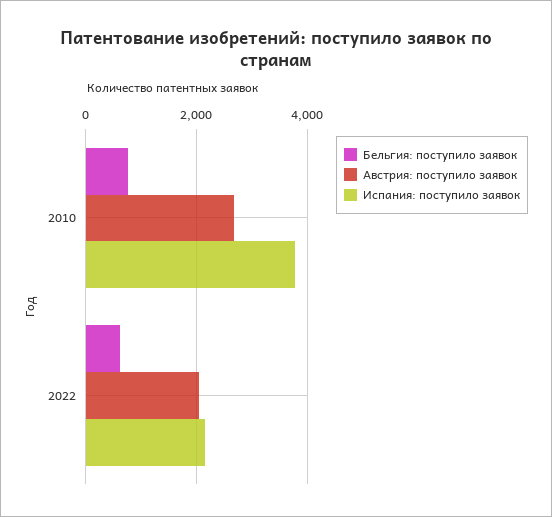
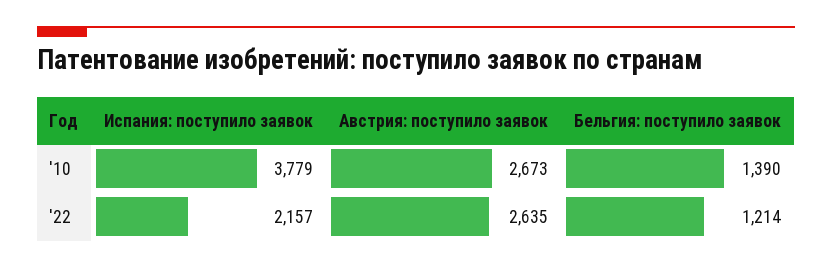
Бельгия: поступило заявок, 2010: 800 -> 1390
Бельгия: поступило заявок, 2022: 600 -> 1214
Австрия: поступило заявок, 2022: 2000 -> 2635

